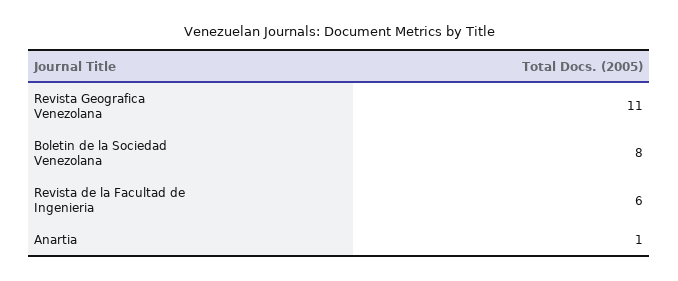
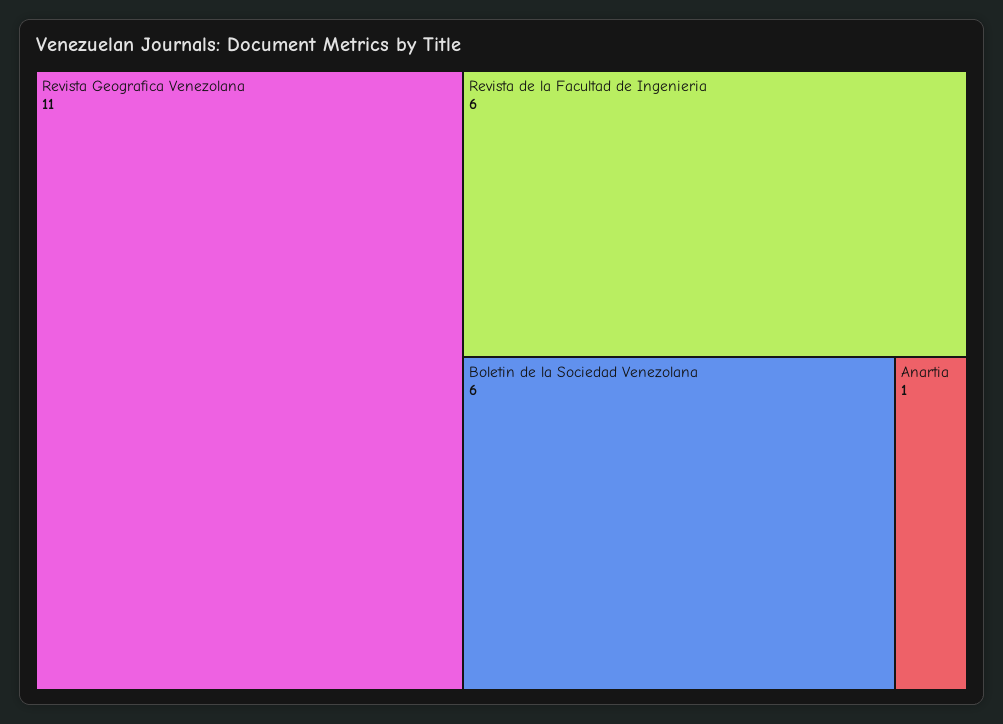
Boletin de la Sociedad Venezolana: 8 -> 6

